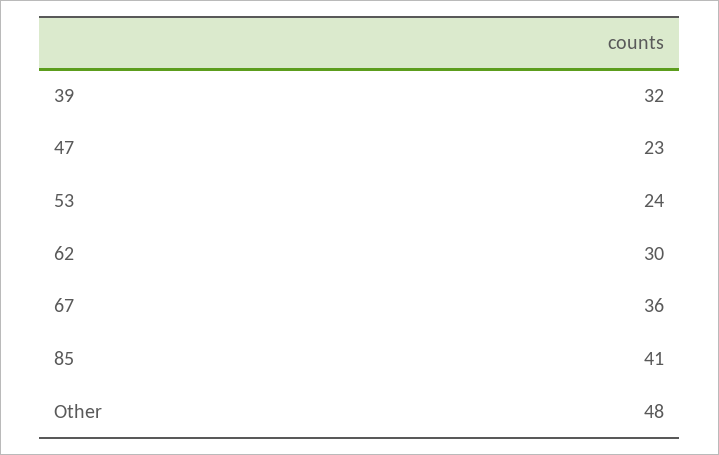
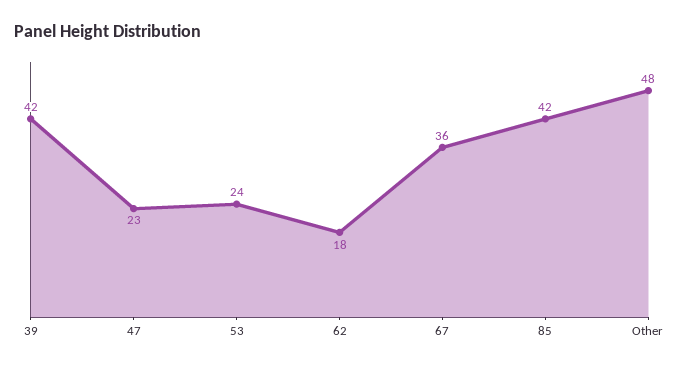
39: 32 -> 42
62: 30 -> 18
85: 41 -> 42

